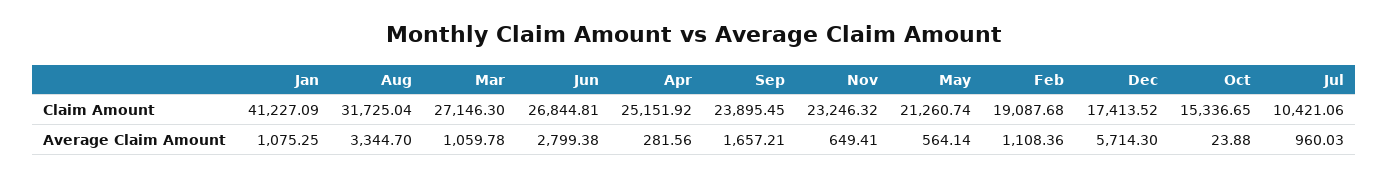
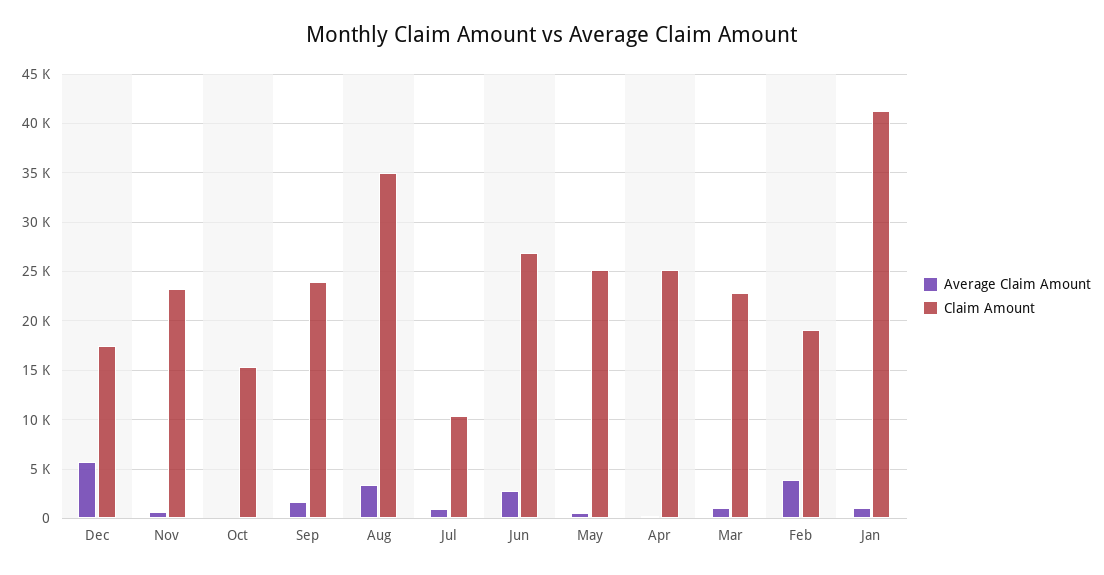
Claim Amount, Aug: 31725.04 -> 35000
Claim Amount, Mar: 27146.3 -> 23000
Claim Amount, May: 21260.74 -> 25000
Average Claim Amount, Feb: 1108.36 -> 4000

